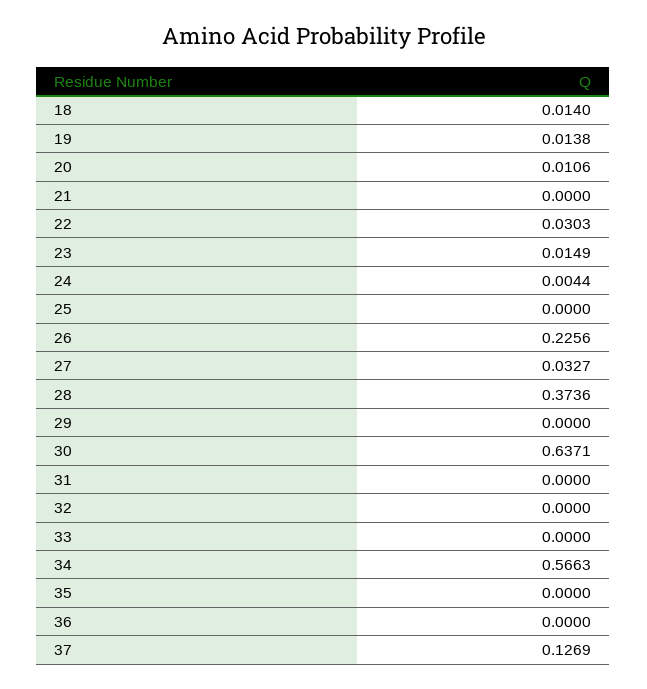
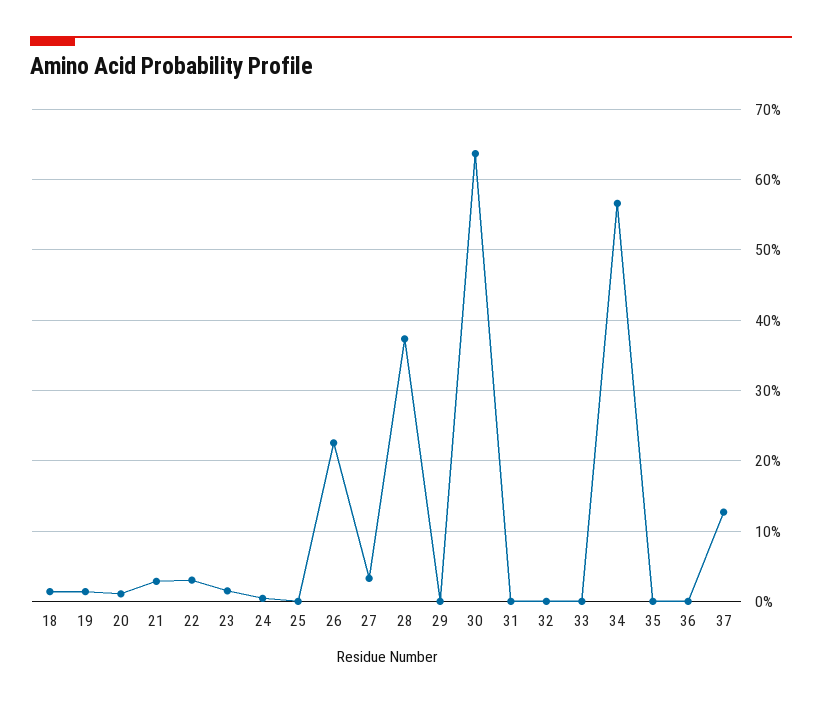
21: 0 -> 0.03

